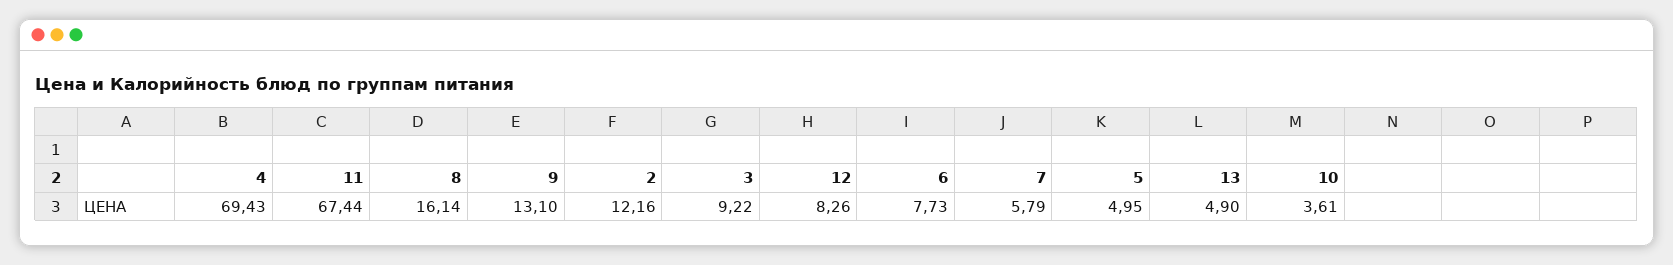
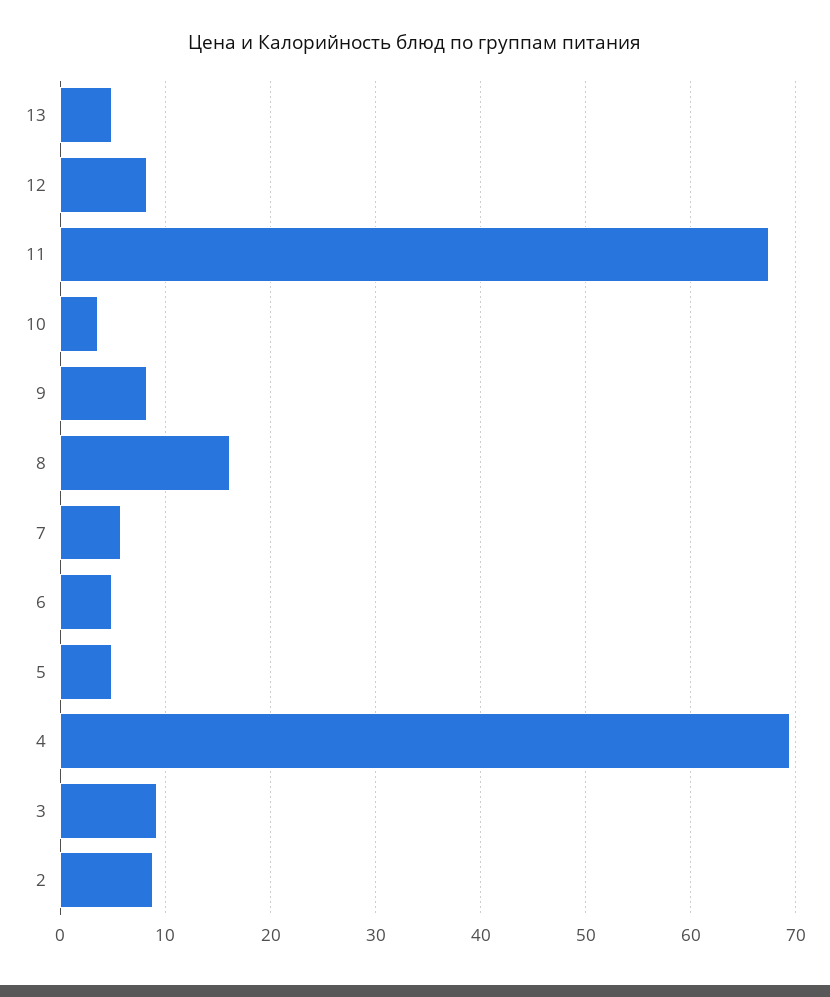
9: 13.1 -> 8
2: 12.16 -> 9
6: 7.73 -> 5

